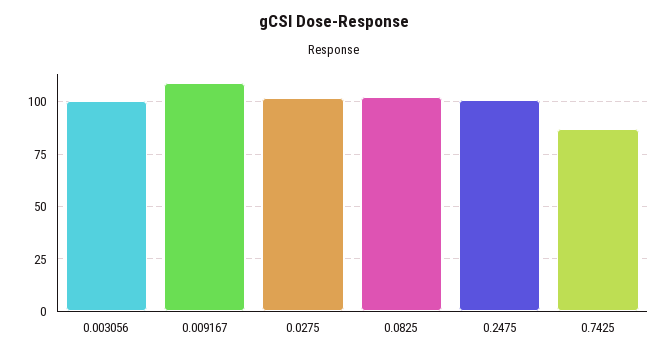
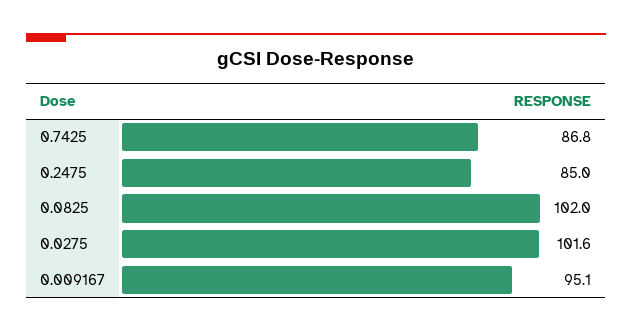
0.003056: 100 -> none
0.009167: 110 -> 95.1
0.2475: 100 -> 85

